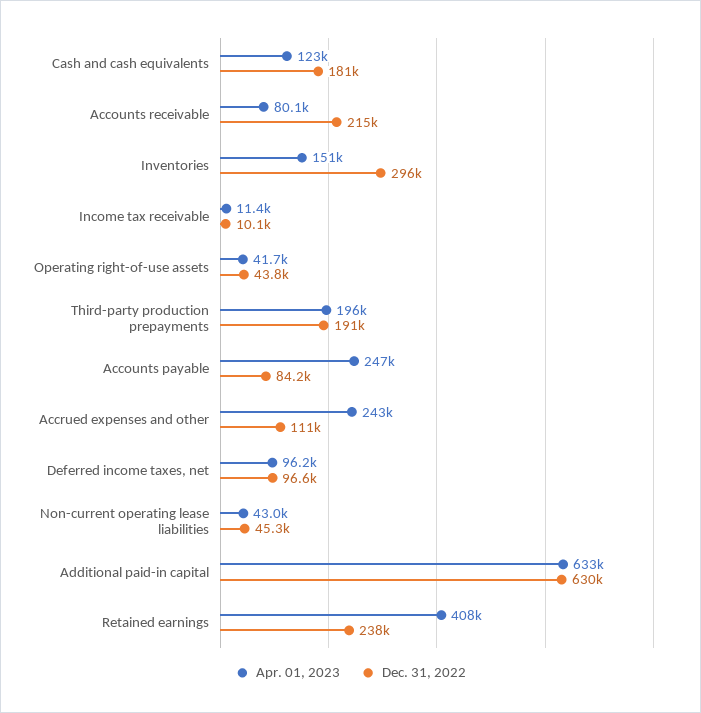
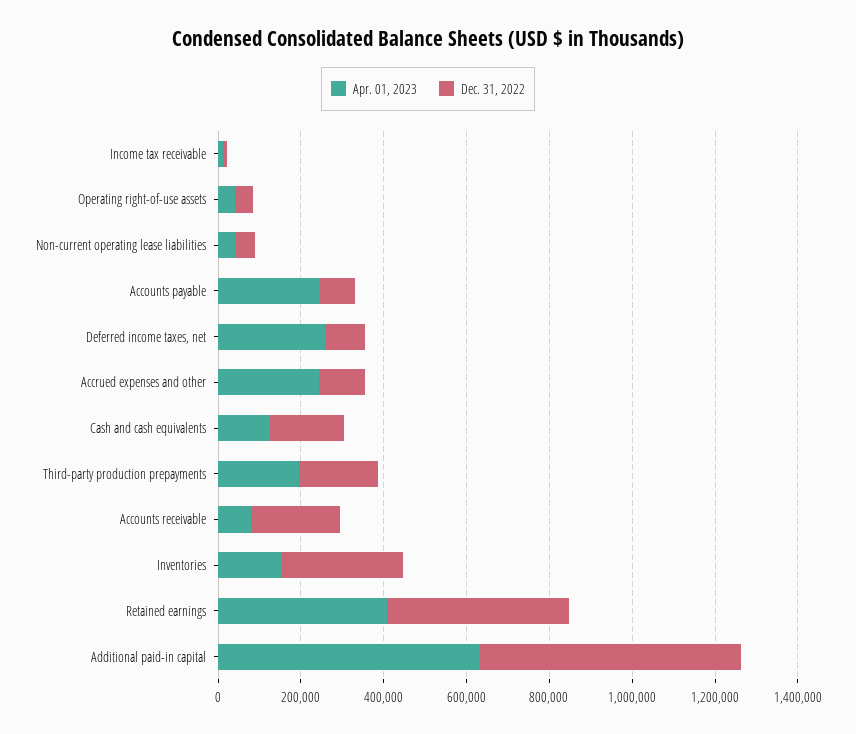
Apr. 01, 2023, Deferred income taxes, net: 96200 -> 250000
Dec. 31, 2022, Retained earnings: 238000 -> 450000

